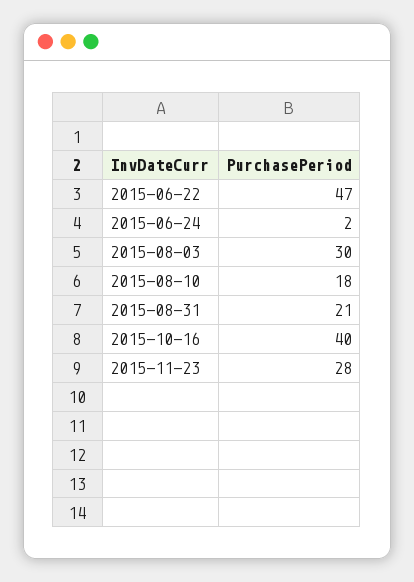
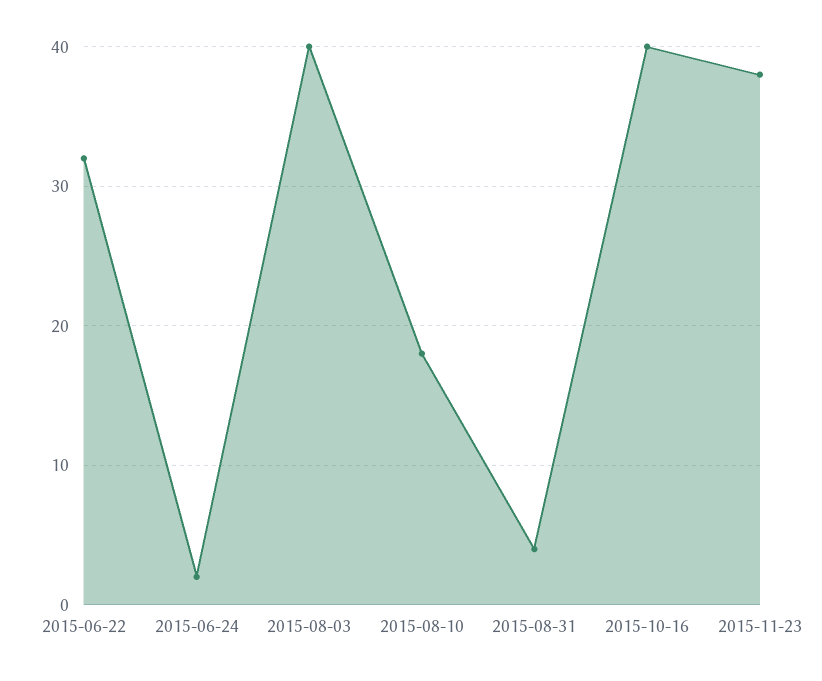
2015-06-22: 47 -> 32
2015-08-03: 30 -> 40
2015-08-31: 21 -> 4
2015-11-23: 28 -> 38

